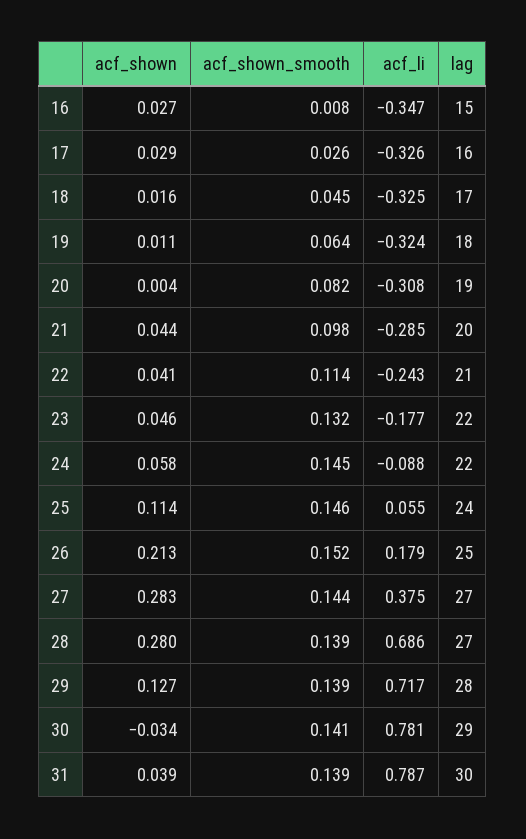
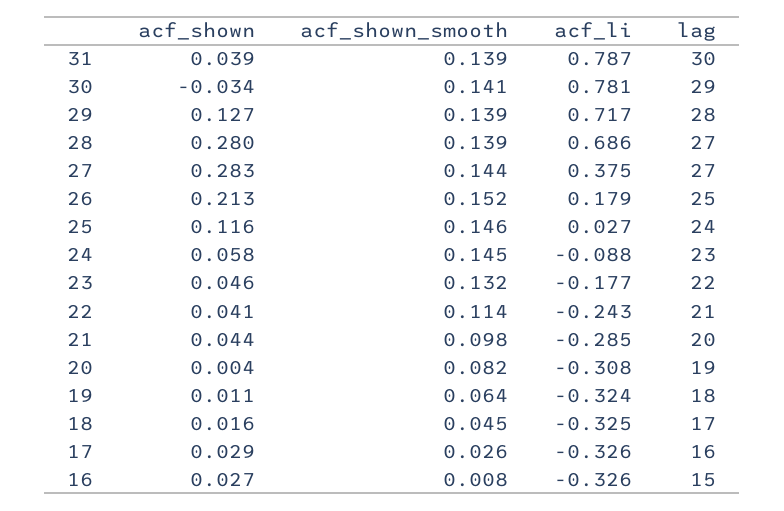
acf_li, 16: -0.347 -> -0.326
lag, 24: 22 -> 23
acf_shown, 25: 0.114 -> 0.116
acf_li, 25: 0.055 -> 0.027

